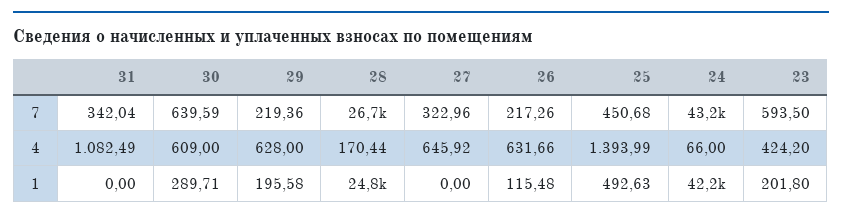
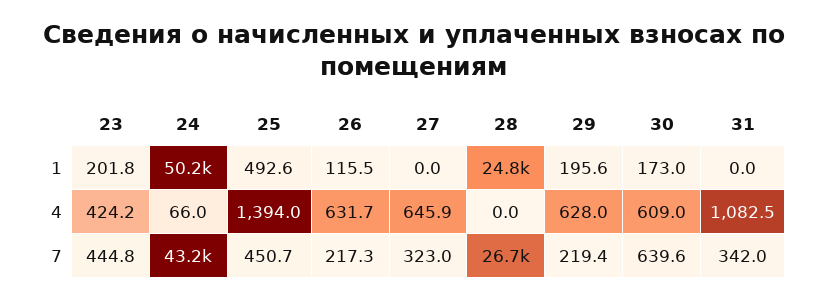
23, 7: 593.5 -> 444.8
28, 4: 170.44 -> 0
30, 1: 289.71 -> 173
24, 1: 42200 -> 50200

